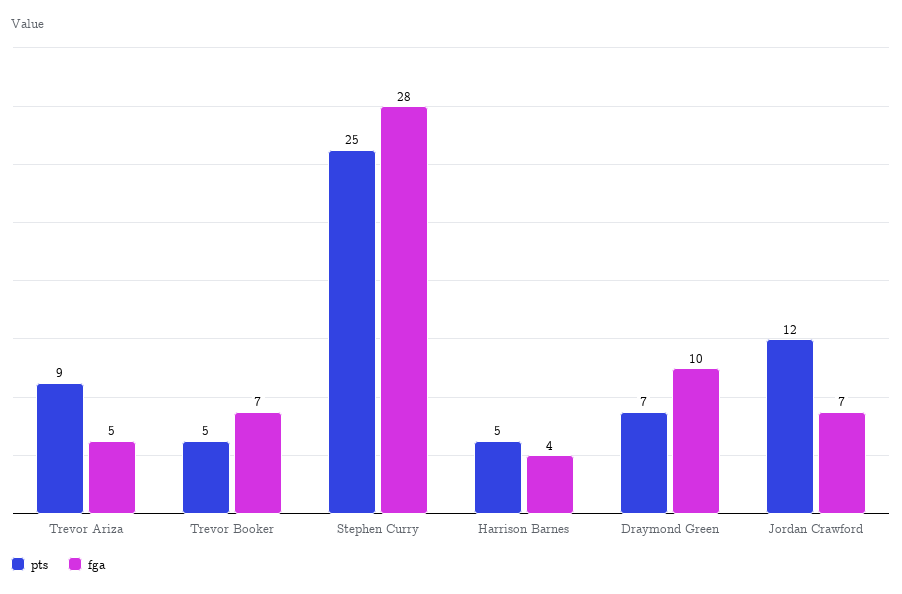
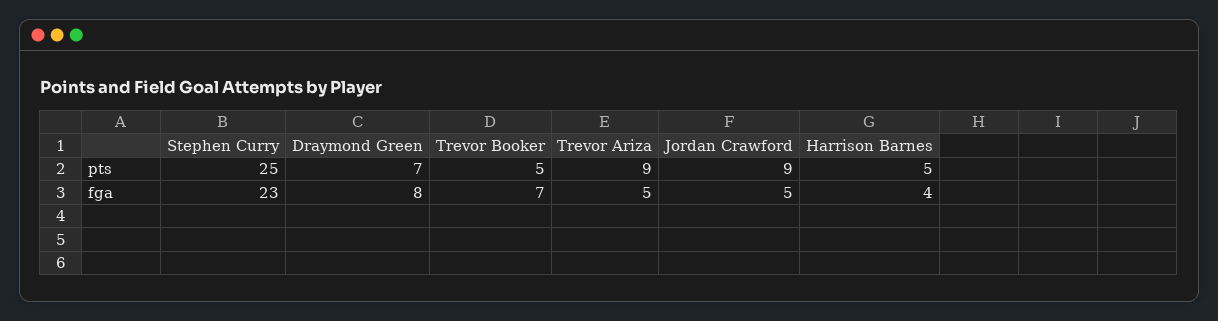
fga, Stephen Curry: 28 -> 23
fga, Draymond Green: 10 -> 8
pts, Jordan Crawford: 12 -> 9
fga, Jordan Crawford: 7 -> 5

